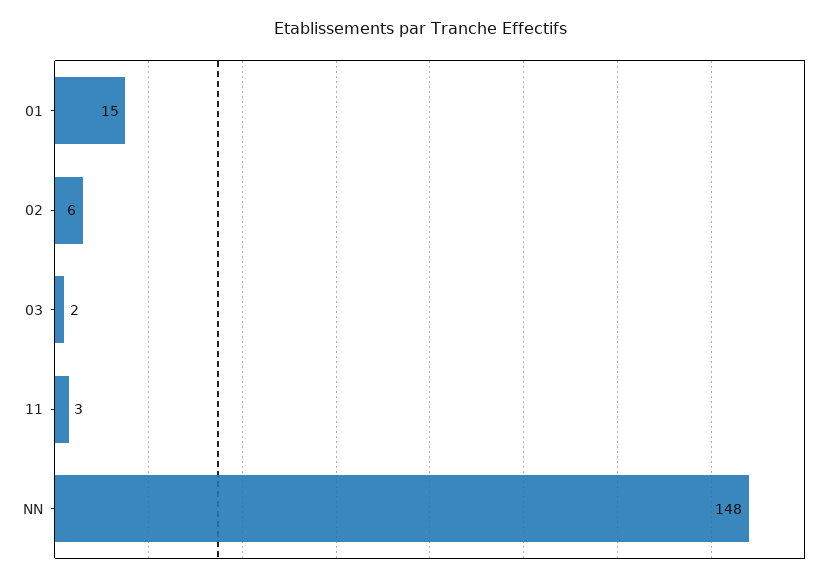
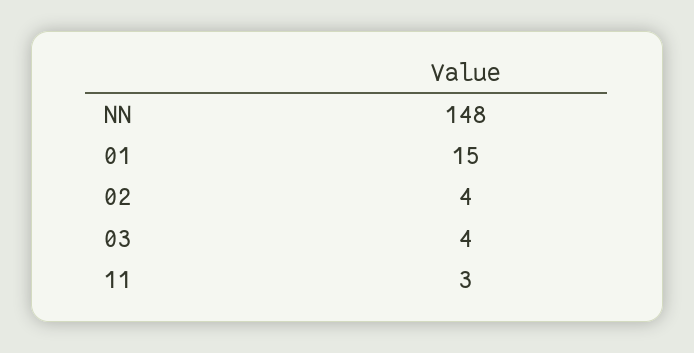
02: 6 -> 4
03: 2 -> 4

